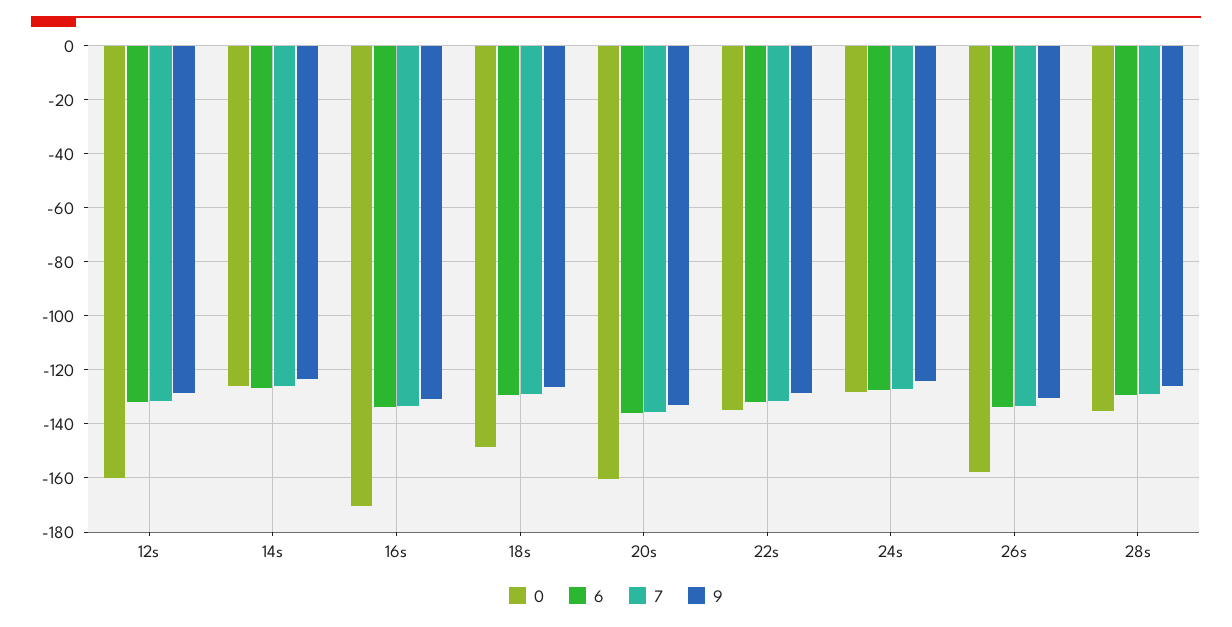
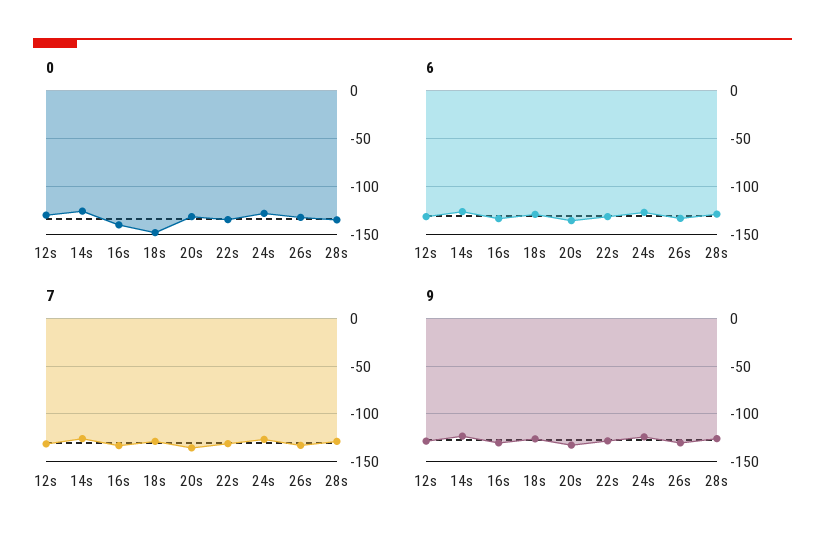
0, 12s: -160 -> -130
0, 16s: -170 -> -140
0, 20s: -160 -> -130
0, 26s: -157.5 -> -130

